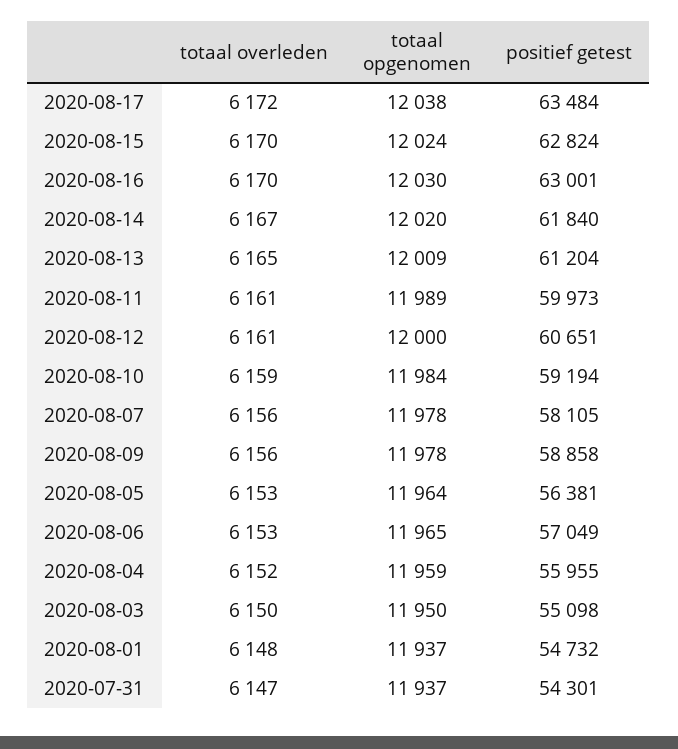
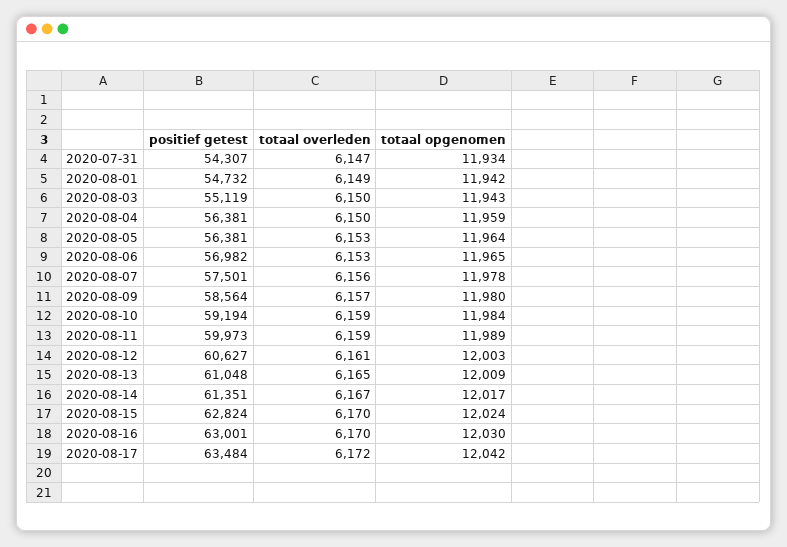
totaal opgenomen, 2020-08-17: 12038 -> 12042
totaal opgenomen, 2020-08-14: 12020 -> 12017
positief getest, 2020-08-14: 61840 -> 61351
positief getest, 2020-08-13: 61204 -> 61048
totaal overleden, 2020-08-11: 6161 -> 6159
totaal opgenomen, 2020-08-12: 12000 -> 12003
positief getest, 2020-08-12: 60651 -> 60627
positief getest, 2020-08-07: 58105 -> 57501
totaal overleden, 2020-08-09: 6156 -> 6157
totaal opgenomen, 2020-08-09: 11978 -> 11980
positief getest, 2020-08-09: 58858 -> 58564
positief getest, 2020-08-06: 57049 -> 56982
totaal overleden, 2020-08-04: 6152 -> 6150
positief getest, 2020-08-04: 55955 -> 56381
totaal opgenomen, 2020-08-03: 11950 -> 11943
positief getest, 2020-08-03: 55098 -> 55119
totaal overleden, 2020-08-01: 6148 -> 6149
totaal opgenomen, 2020-08-01: 11937 -> 11942
totaal opgenomen, 2020-07-31: 11937 -> 11934
positief getest, 2020-07-31: 54301 -> 54307

